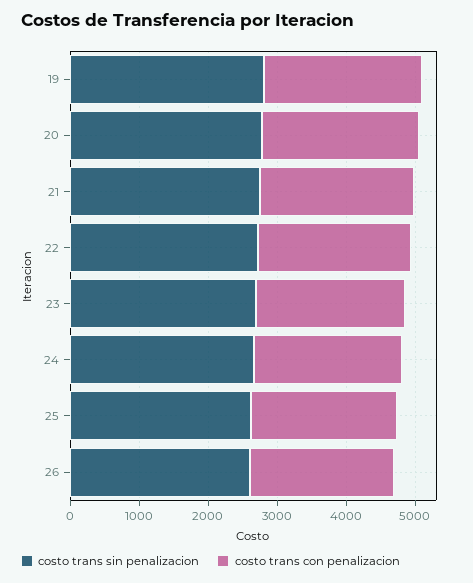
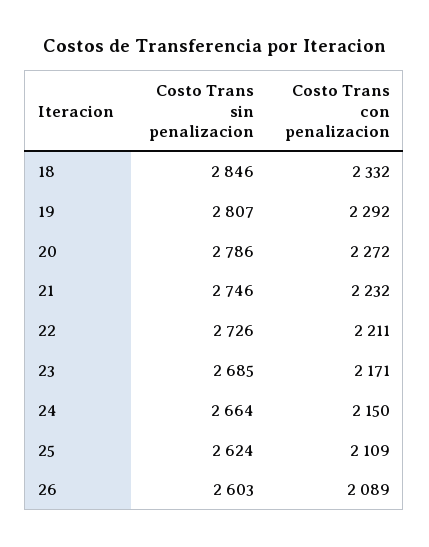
costo trans sin penalizacion, 18: none -> 2846
costo trans con penalizacion, 18: none -> 2332

